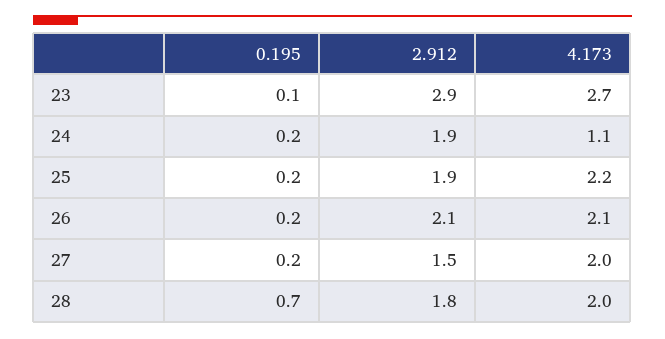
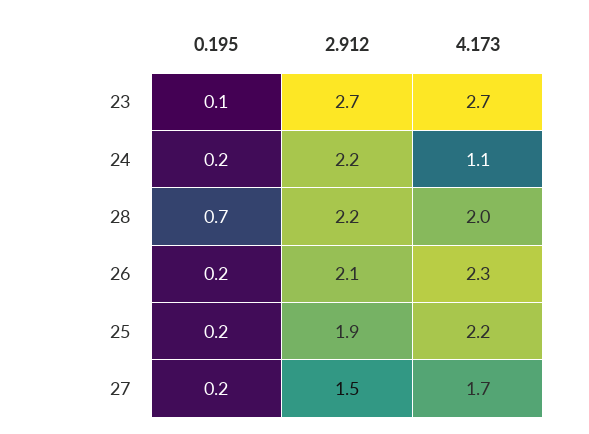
2.912, 23: 2.9 -> 2.7
2.912, 24: 1.9 -> 2.2
4.173, 26: 2.1 -> 2.3
4.173, 27: 2 -> 1.7
2.912, 28: 1.8 -> 2.2

